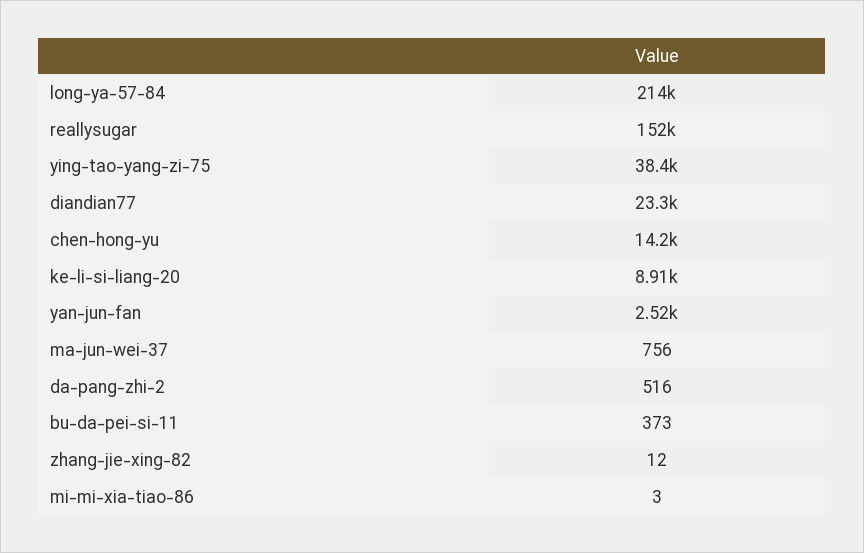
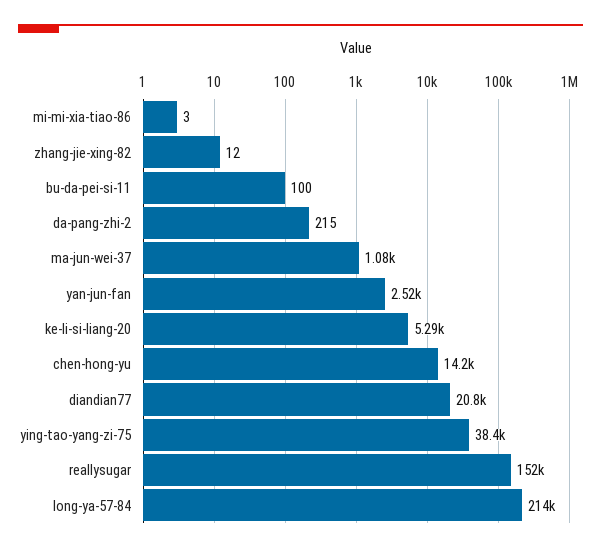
diandian77: 23300 -> 20800
ke-li-si-liang-20: 8910 -> 5290
ma-jun-wei-37: 756 -> 1080
da-pang-zhi-2: 516 -> 215
bu-da-pei-si-11: 373 -> 100

